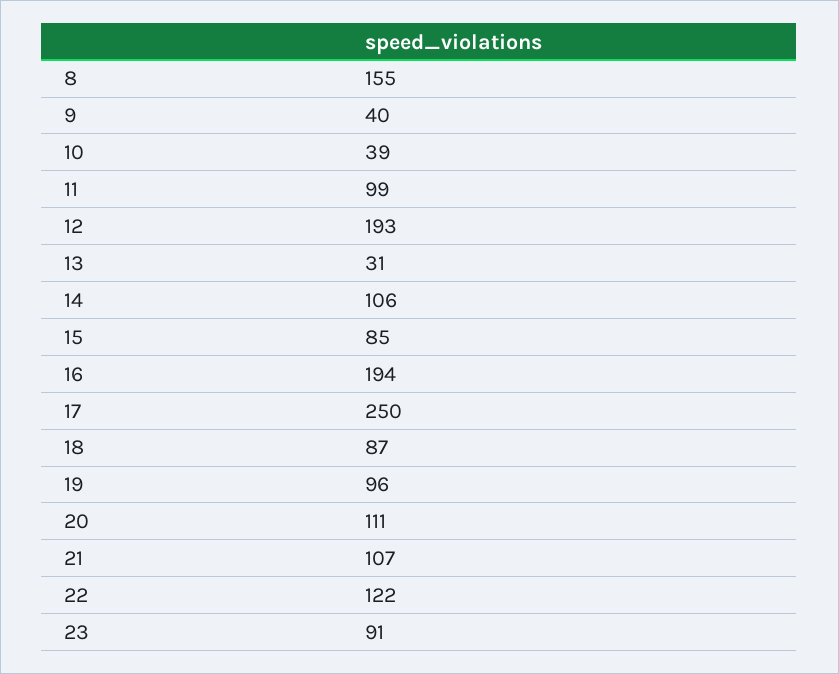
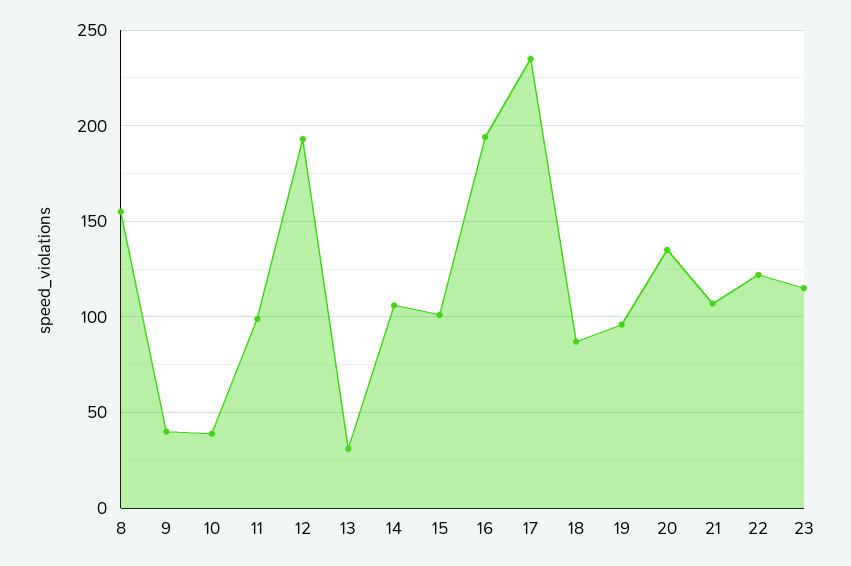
15: 85 -> 100
17: 250 -> 235
20: 111 -> 135
23: 91 -> 115

